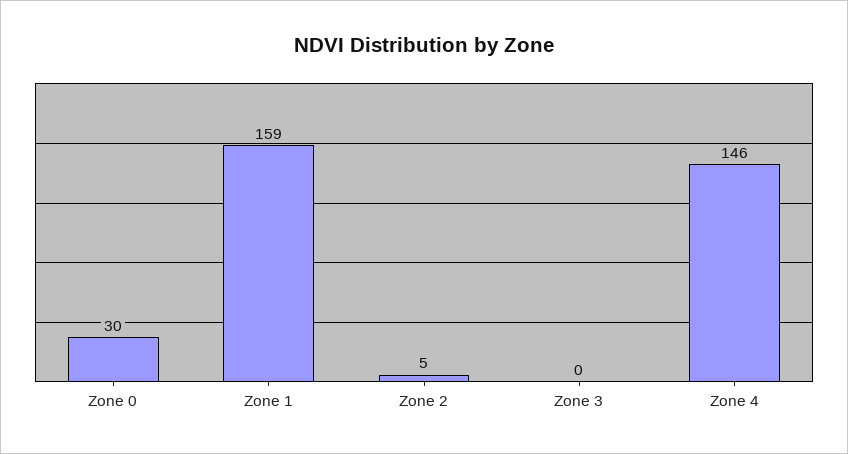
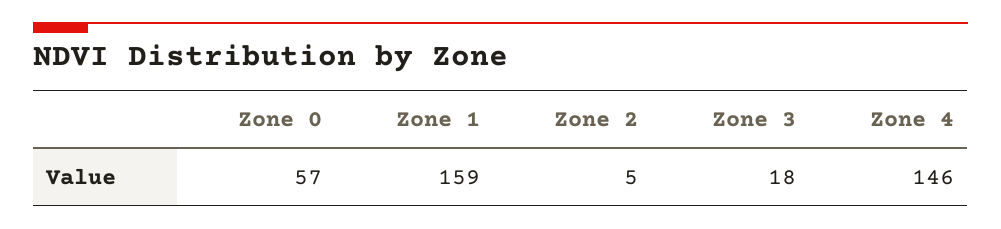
Zone 0: 30 -> 57
Zone 3: 0 -> 18

